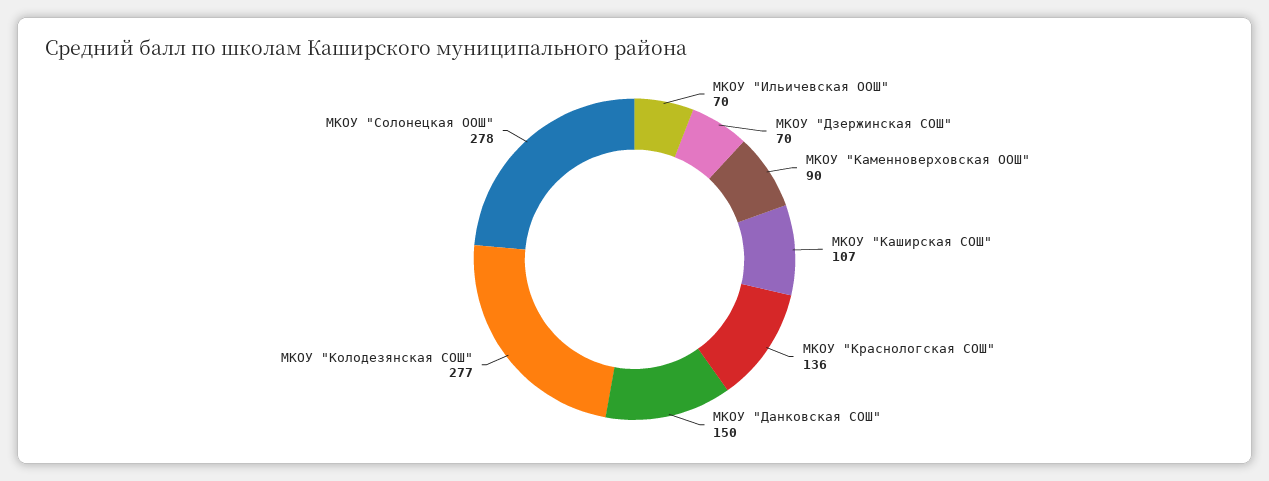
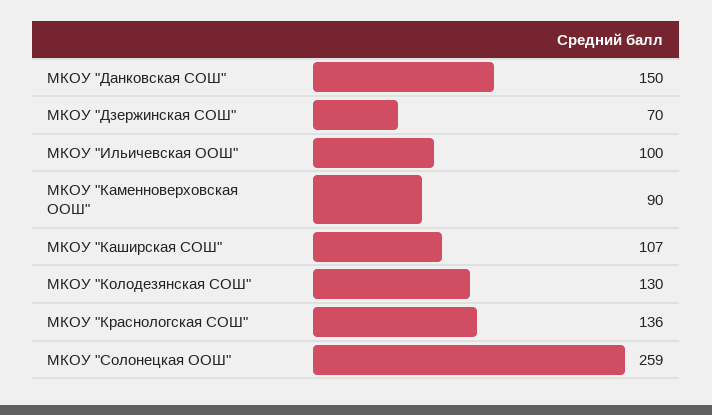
МКОУ "Ильичевская ООШ": 70 -> 100
МКОУ "Колодезянская СОШ": 277 -> 130
МКОУ "Солонецкая ООШ": 278 -> 259

